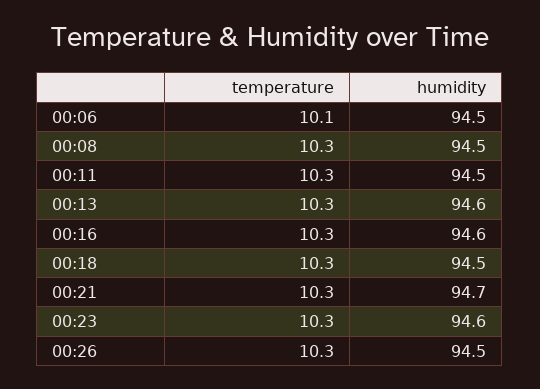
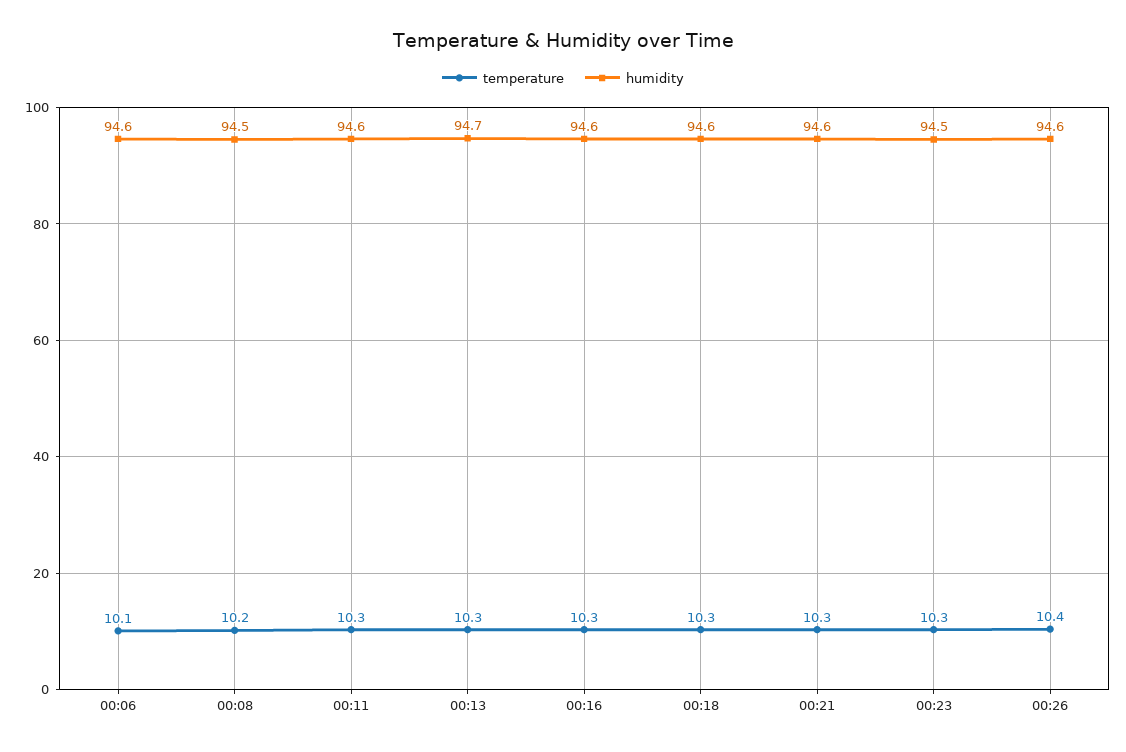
humidity, 00:06: 94.5 -> 94.6
temperature, 00:08: 10.3 -> 10.2
humidity, 00:11: 94.5 -> 94.6
humidity, 00:13: 94.6 -> 94.7
humidity, 00:18: 94.5 -> 94.6
humidity, 00:21: 94.7 -> 94.6
humidity, 00:23: 94.6 -> 94.5
temperature, 00:26: 10.3 -> 10.4
humidity, 00:26: 94.5 -> 94.6

